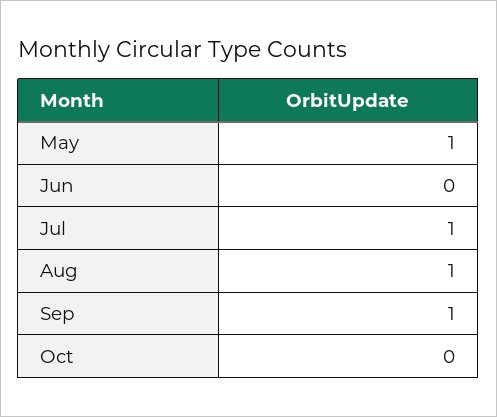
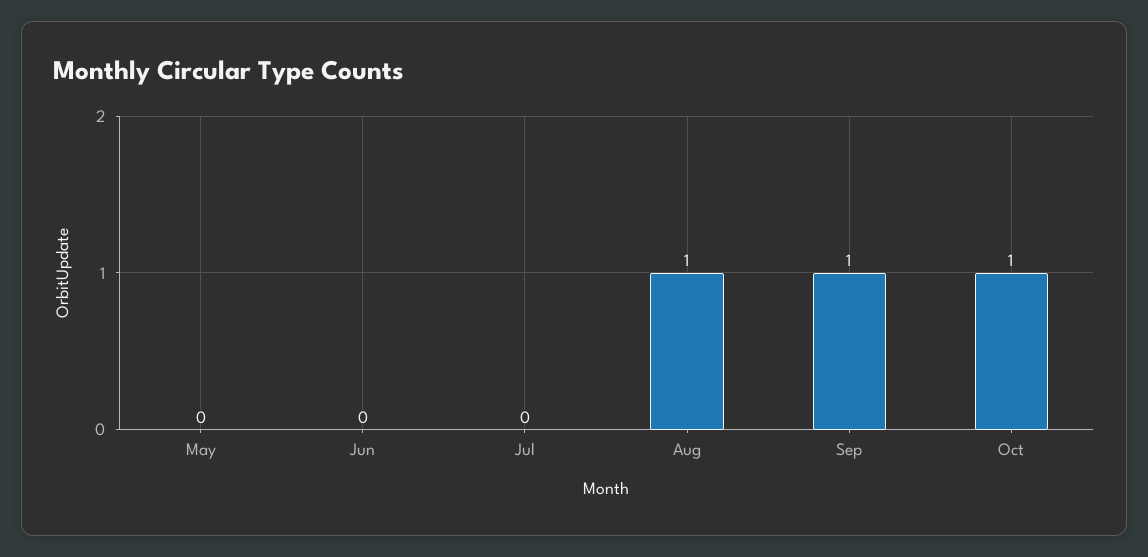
May: 1 -> 0
Jul: 1 -> 0
Oct: 0 -> 1

